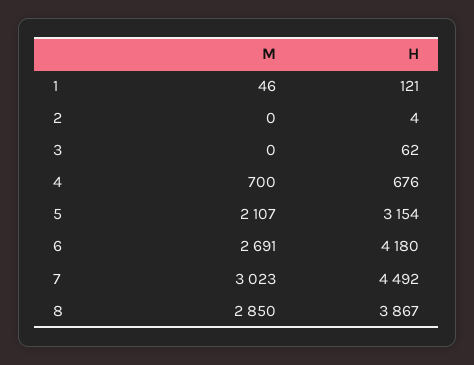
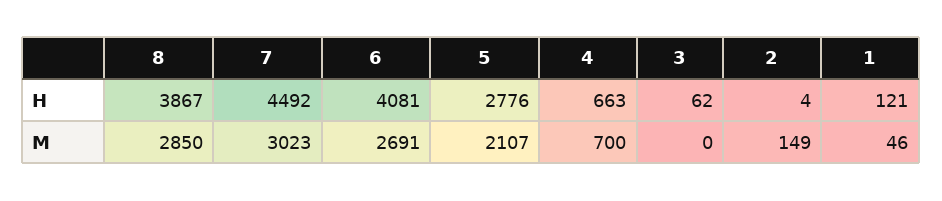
M, 2: 0 -> 149
H, 4: 676 -> 663
H, 5: 3154 -> 2776
H, 6: 4180 -> 4081

